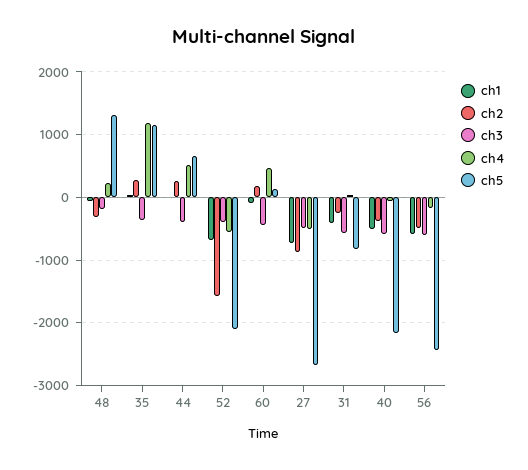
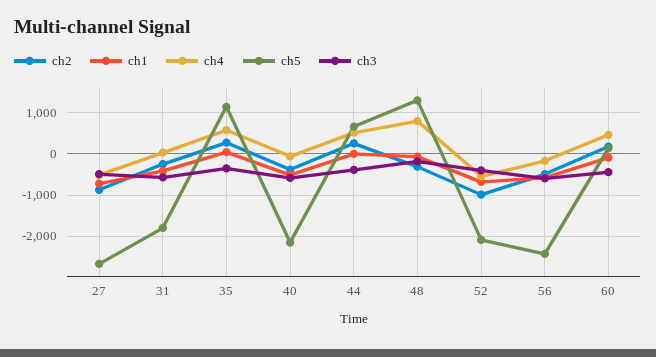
ch4, 48: 200 -> 800
ch4, 35: 1200 -> 600
ch2, 52: -1600 -> -1000
ch5, 31: -800 -> -1800

